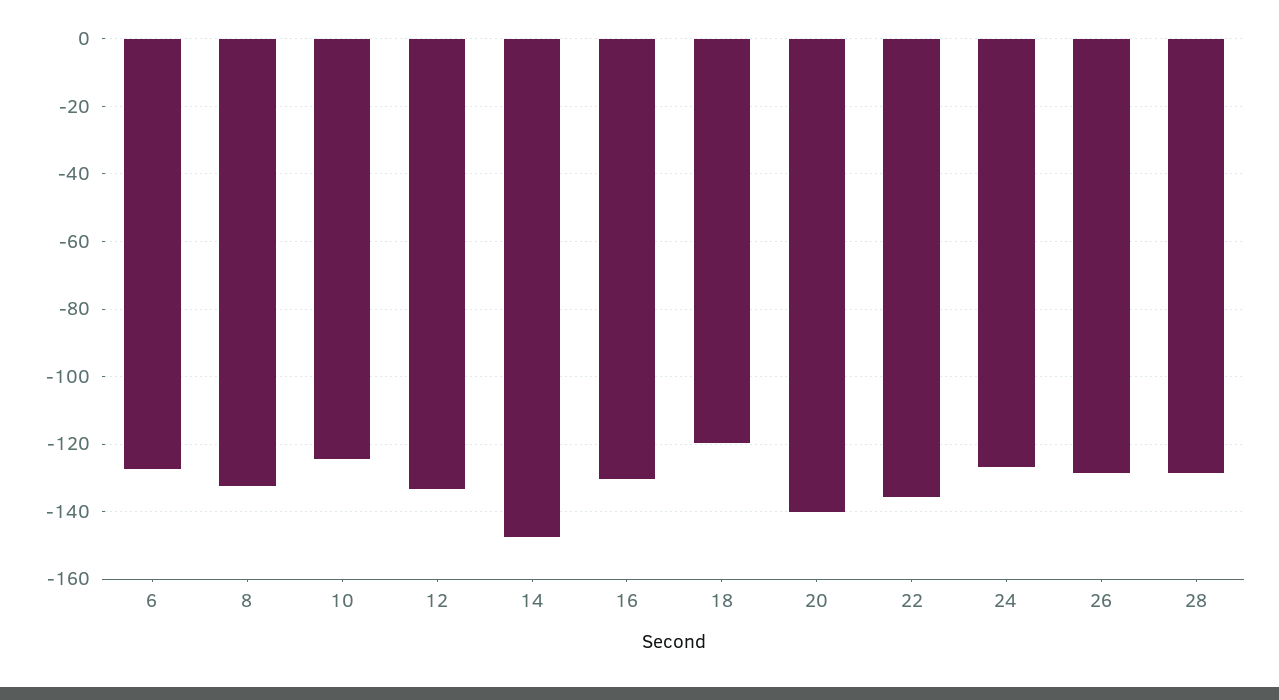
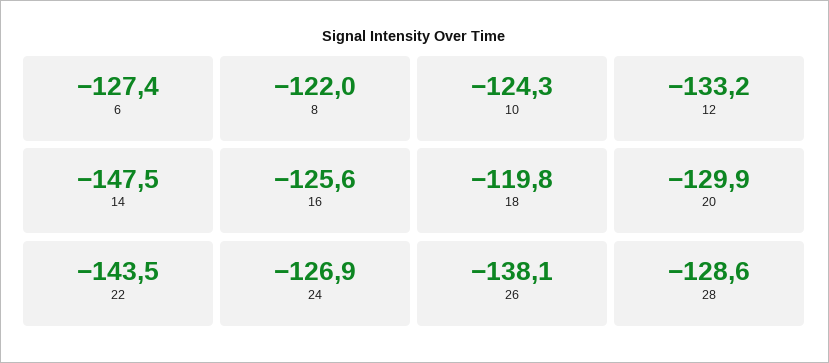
8: -132 -> -122
16: -130 -> -125.6
20: -140 -> -129.9
22: -136 -> -143.5
26: -128 -> -138.1

